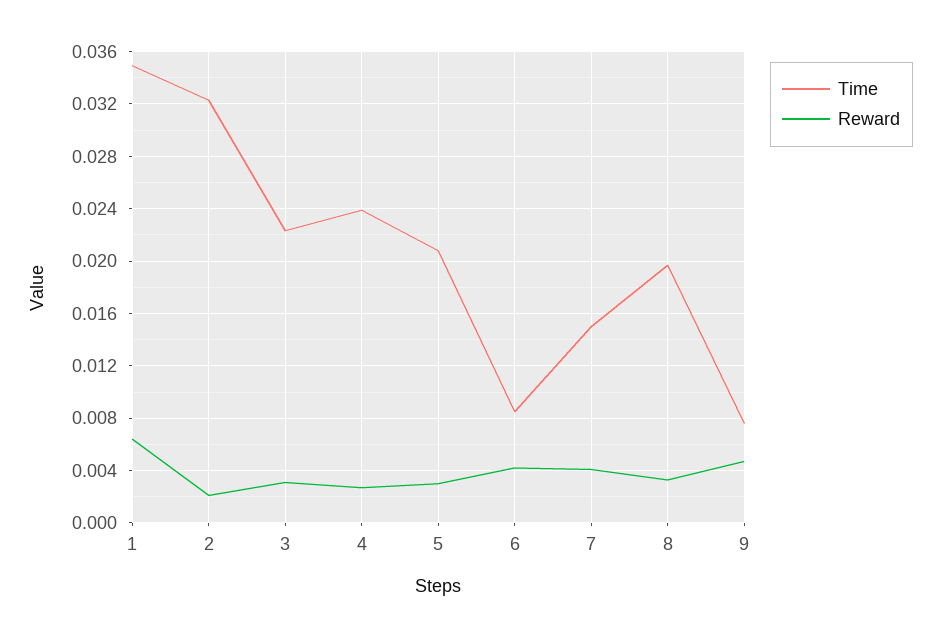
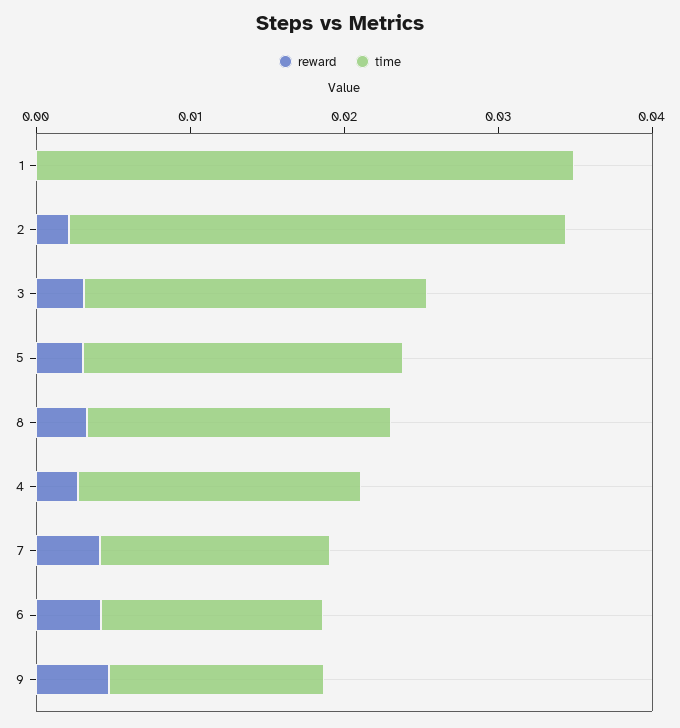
Reward, 1: 0.0065 -> 0
Time, 4: 0.024 -> 0.018
Time, 6: 0.0085 -> 0.014
Time, 9: 0.0075 -> 0.014

